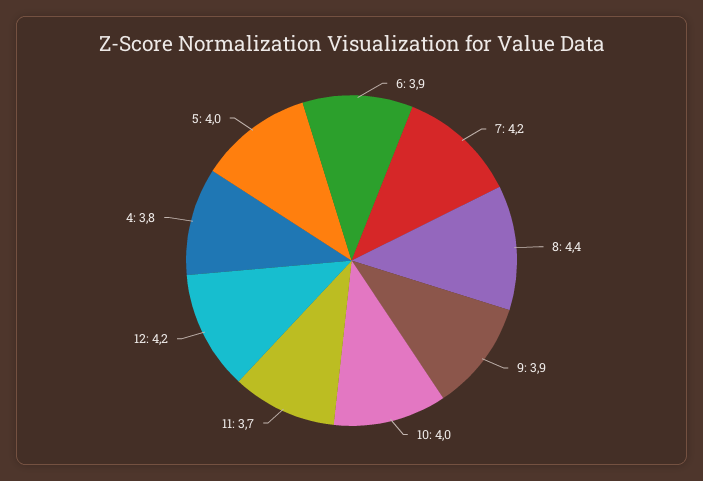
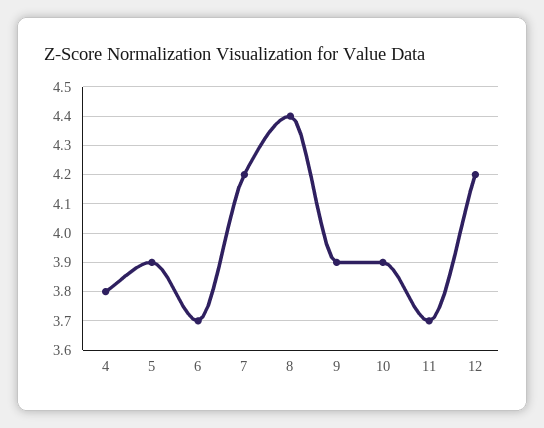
6: 3.9 -> 3.7
10: 4 -> 3.9
5: 4 -> 3.9

